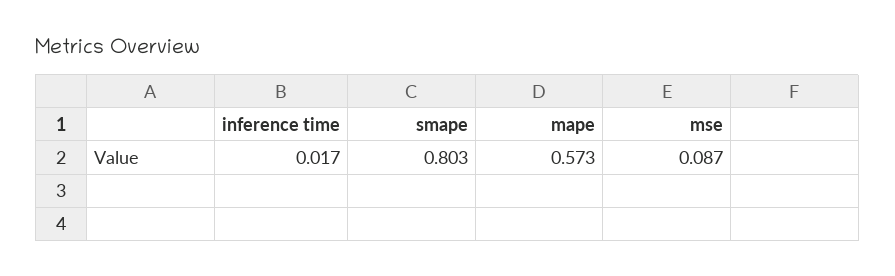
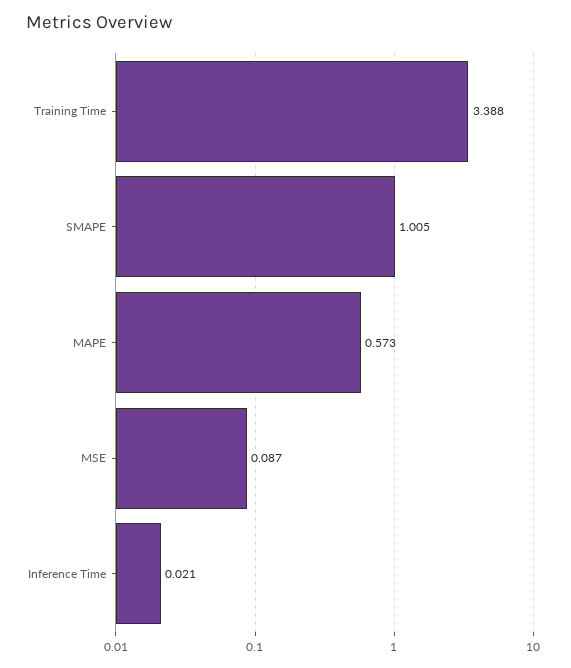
inference time: 0.017 -> 0.021
smape: 0.803 -> 1.005
Training Time: none -> 3.388

